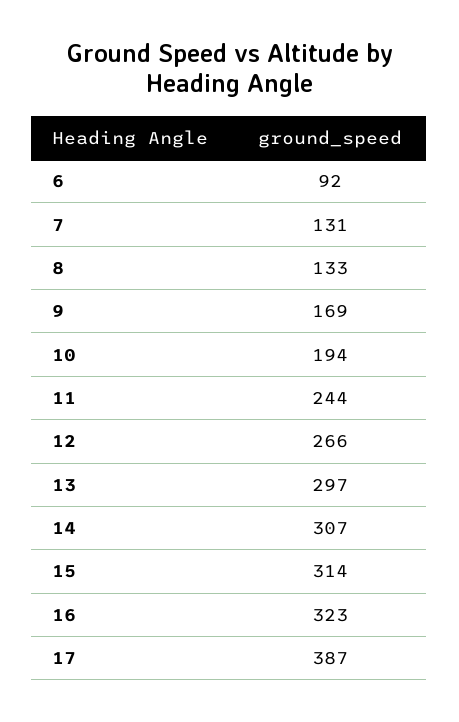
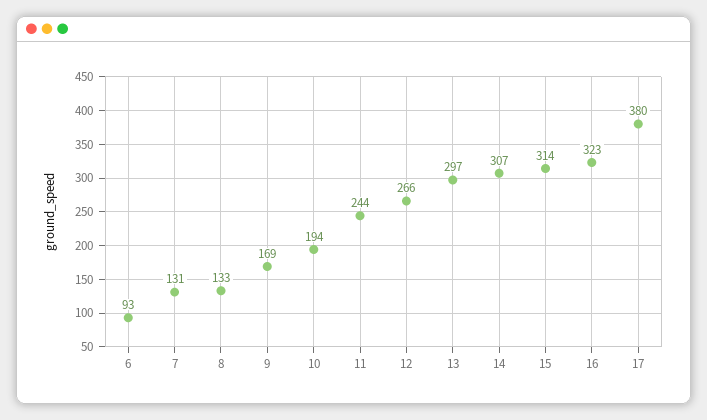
6: 92 -> 93
17: 387 -> 380

